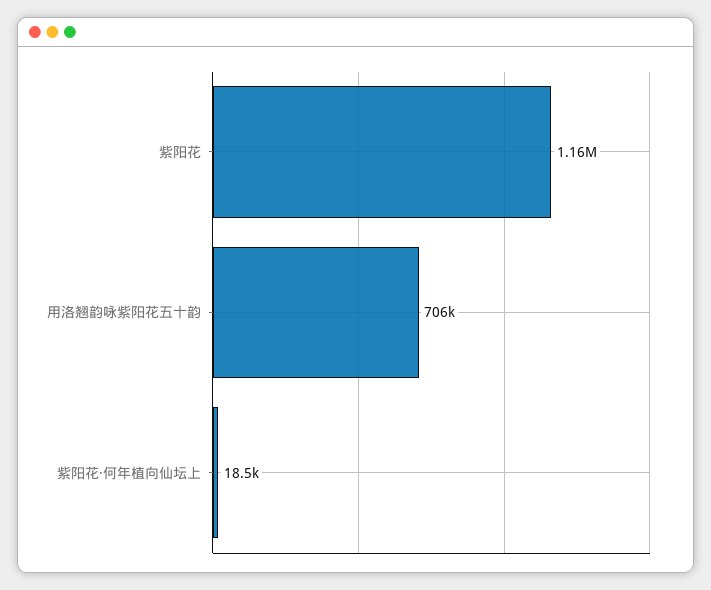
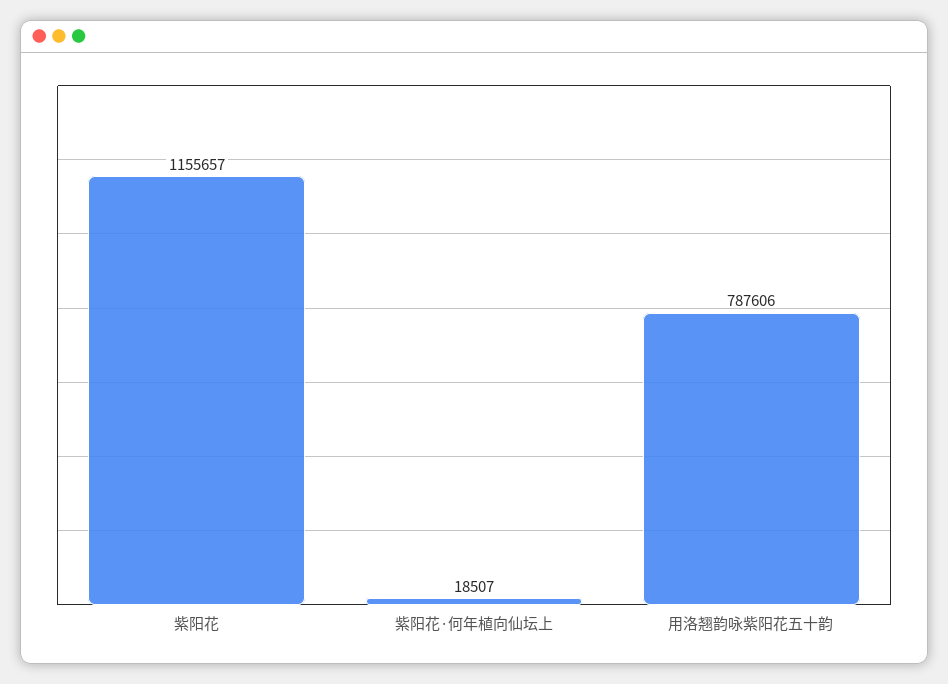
用洛翘韵咏紫阳花五十韵: 706000 -> 787606

